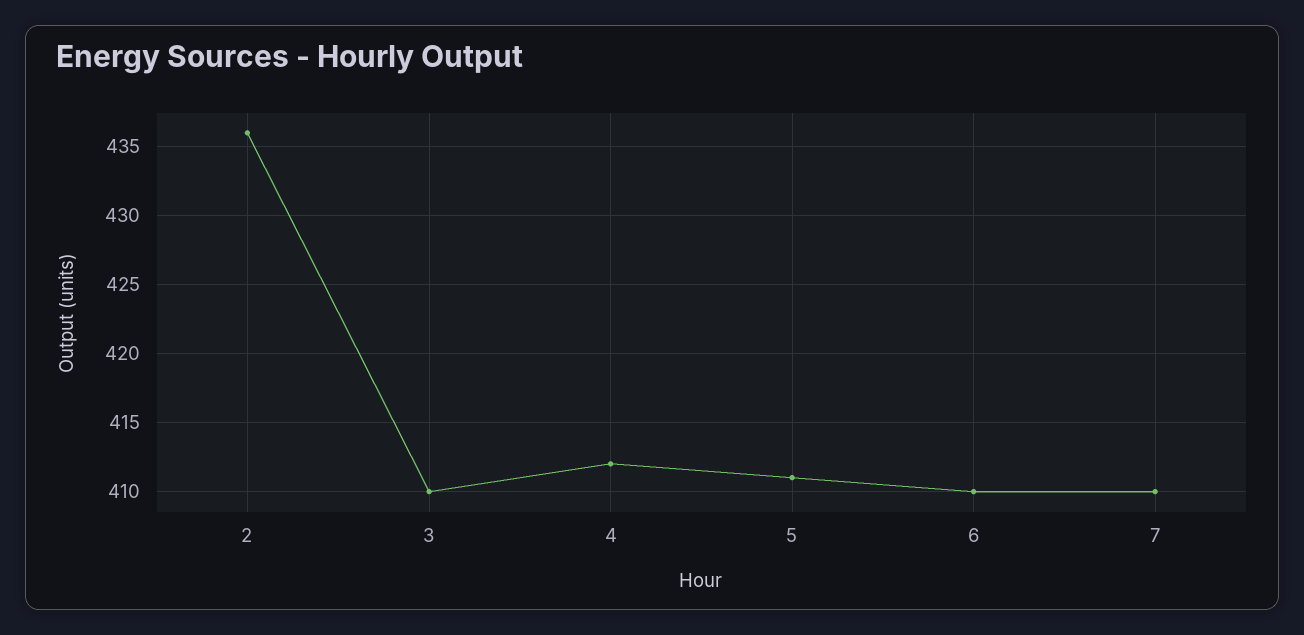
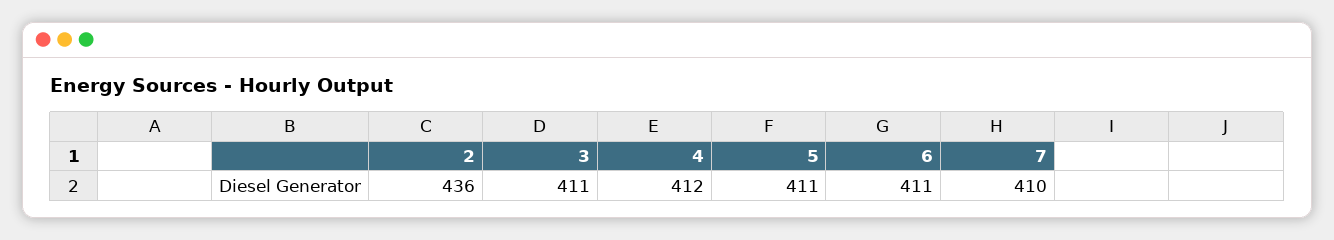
3: 410 -> 411
6: 410 -> 411

